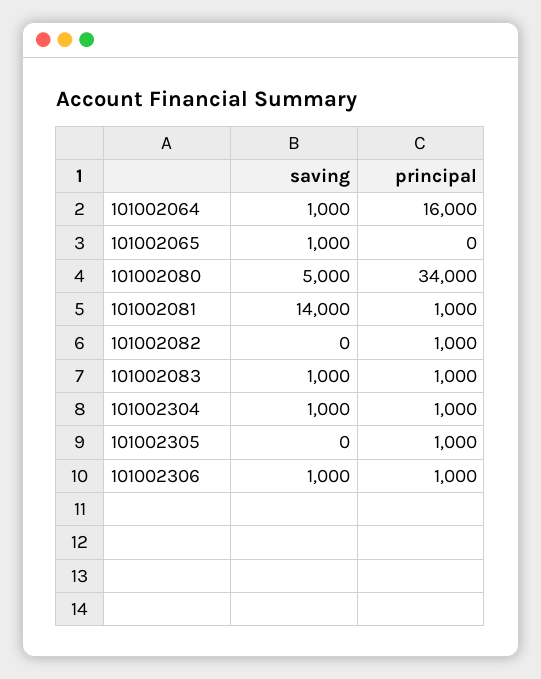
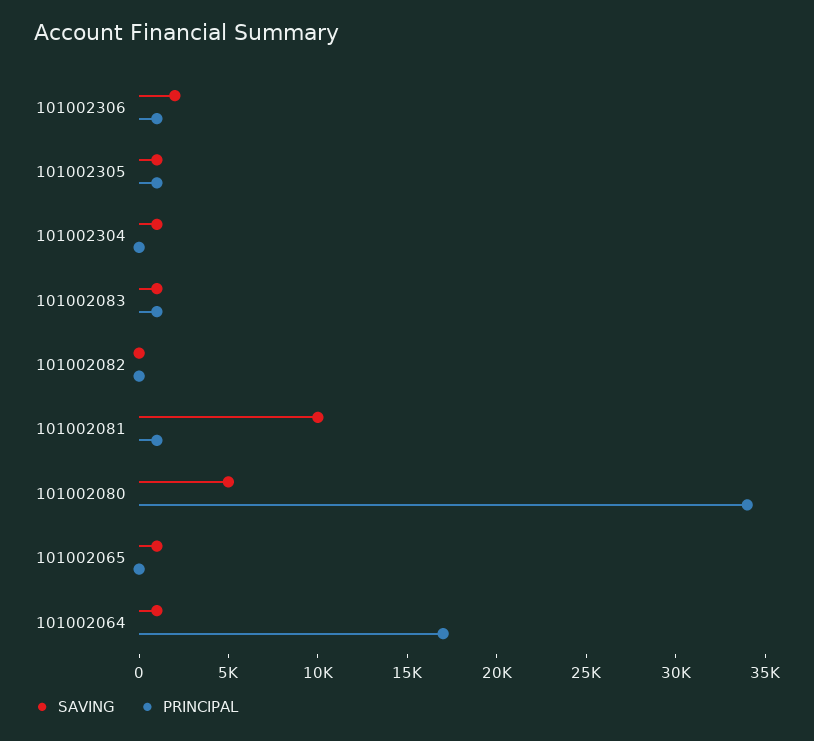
principal, 101002064: 16000 -> 17000
saving, 101002081: 14000 -> 10000
principal, 101002082: 1000 -> 0
principal, 101002304: 1000 -> 0
saving, 101002305: 0 -> 1000
saving, 101002306: 1000 -> 2000

